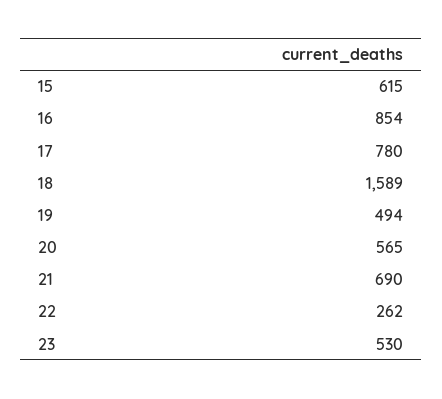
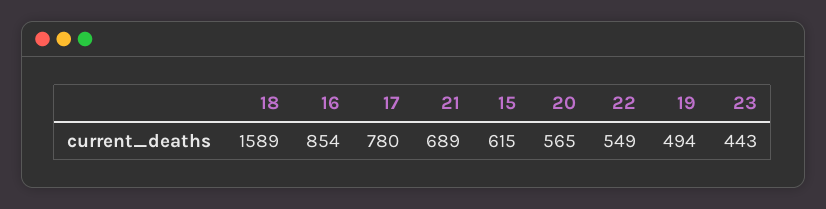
21: 690 -> 689
22: 262 -> 549
23: 530 -> 443

